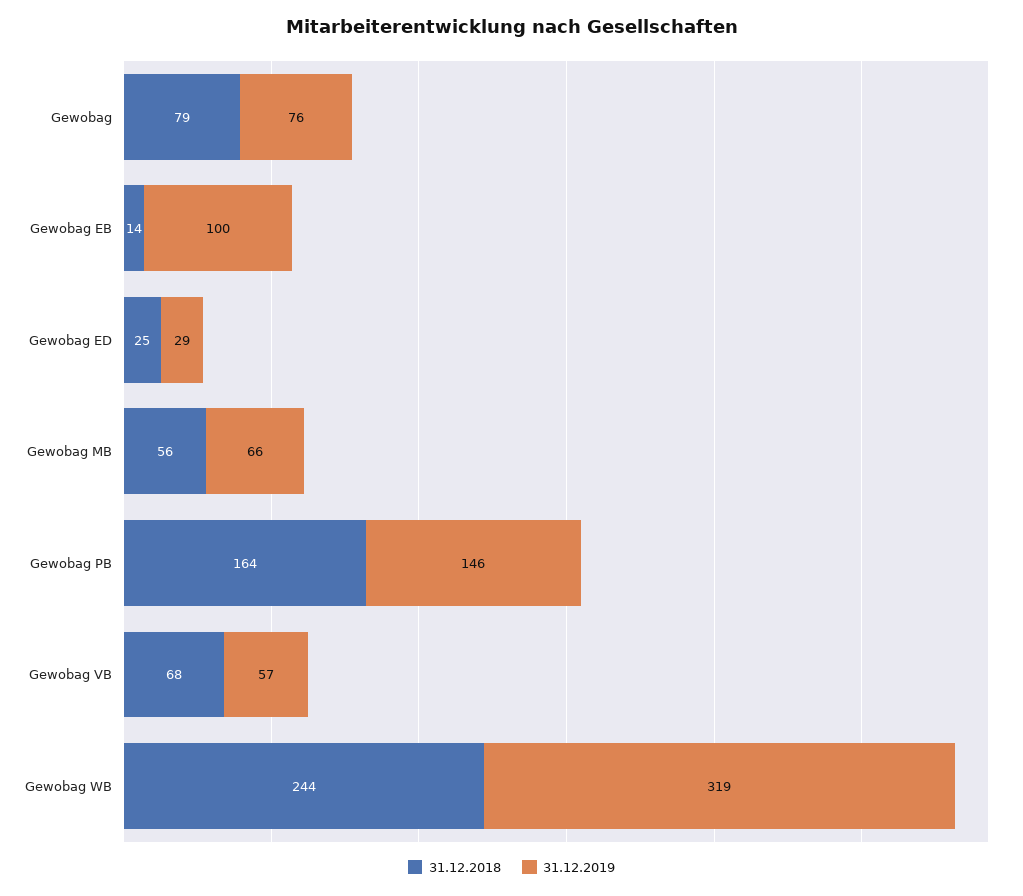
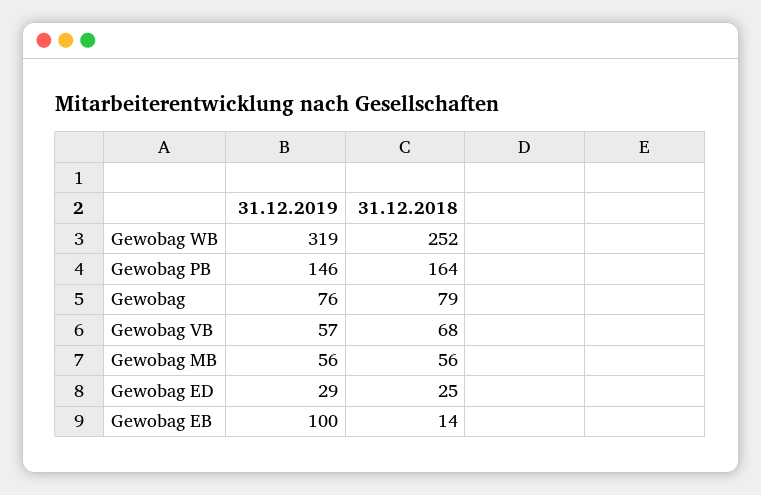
31.12.2019, Gewobag MB: 66 -> 56
31.12.2018, Gewobag WB: 244 -> 252

